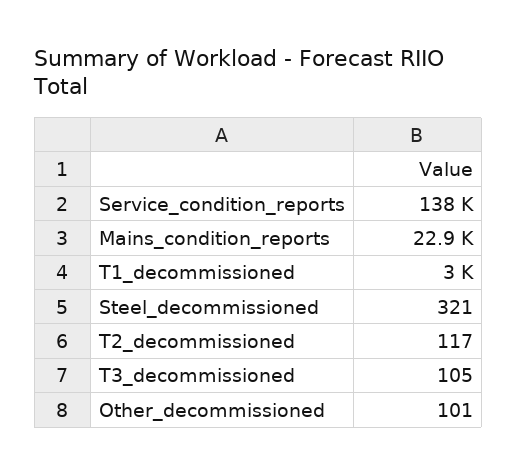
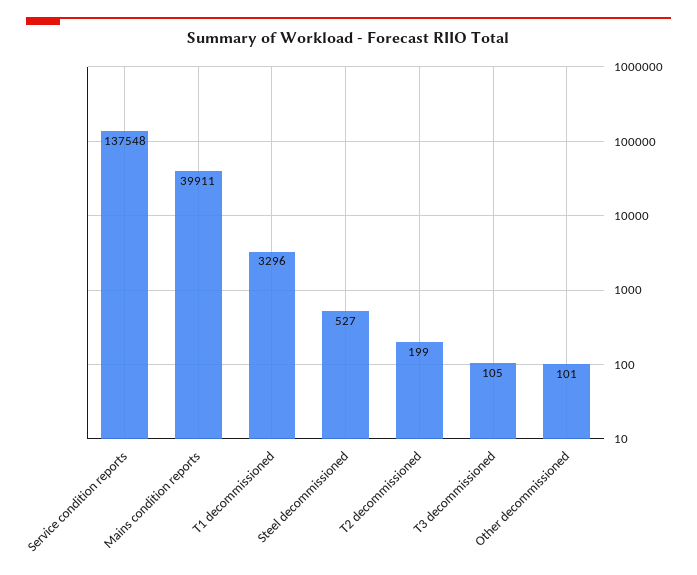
Mains_condition_reports: 22900 -> 39911
T1_decommissioned: 3000 -> 3296
Steel_decommissioned: 321 -> 527
T2_decommissioned: 117 -> 199

